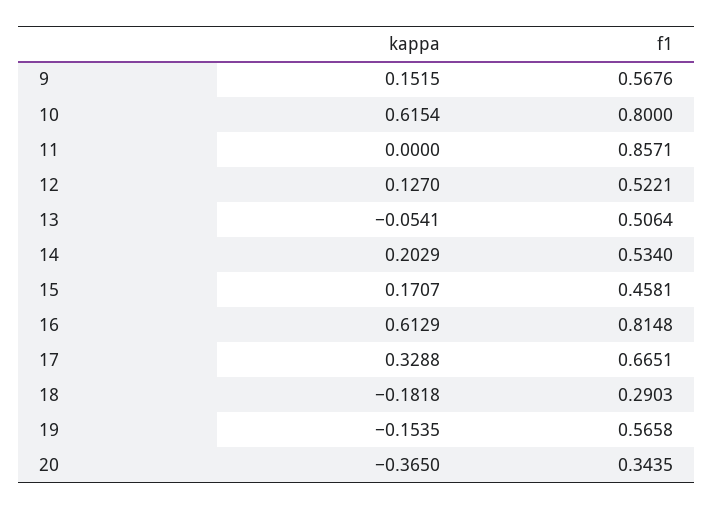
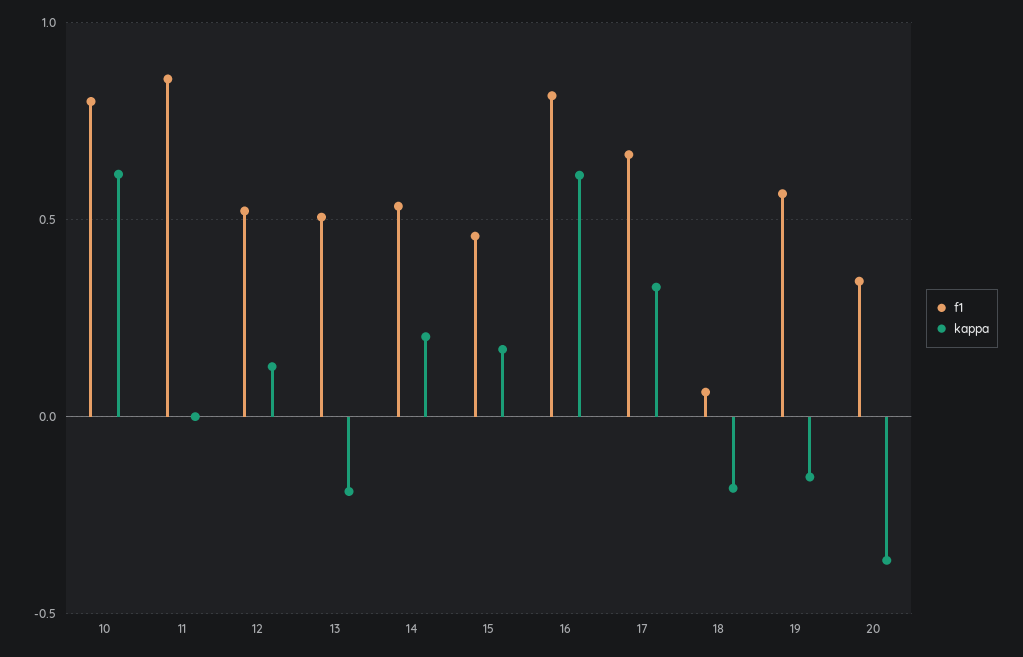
kappa, 9: 0.1515 -> none
f1, 9: 0.5676 -> none
kappa, 13: -0.0541 -> -0.2
f1, 18: 0.2903 -> 0.05

